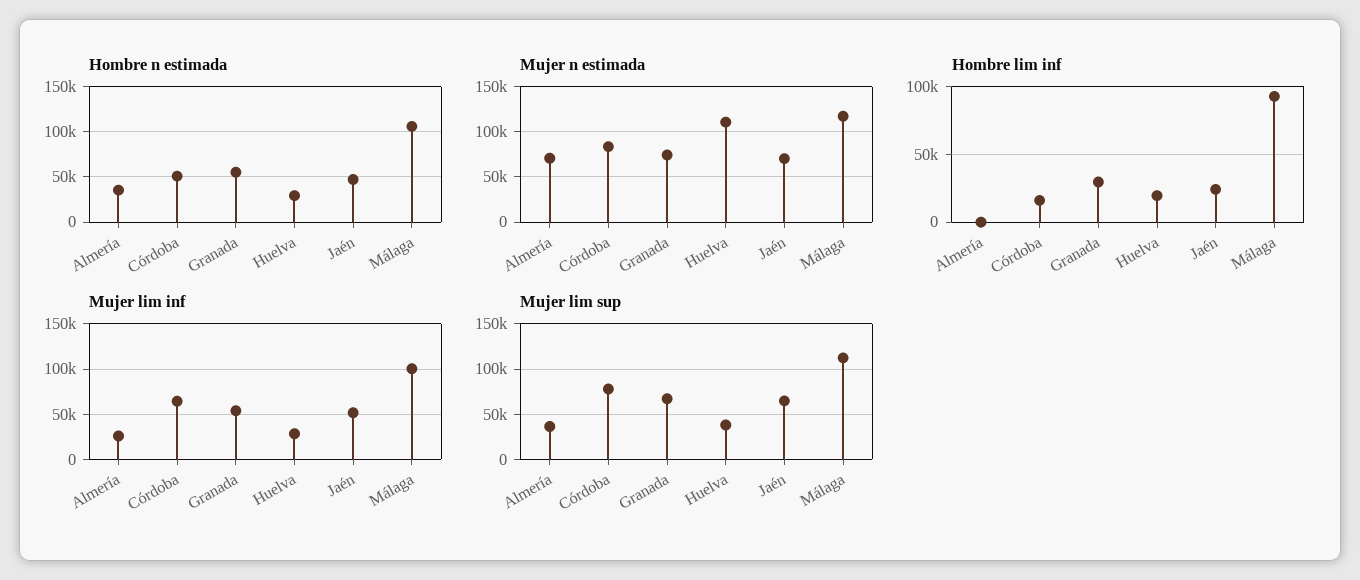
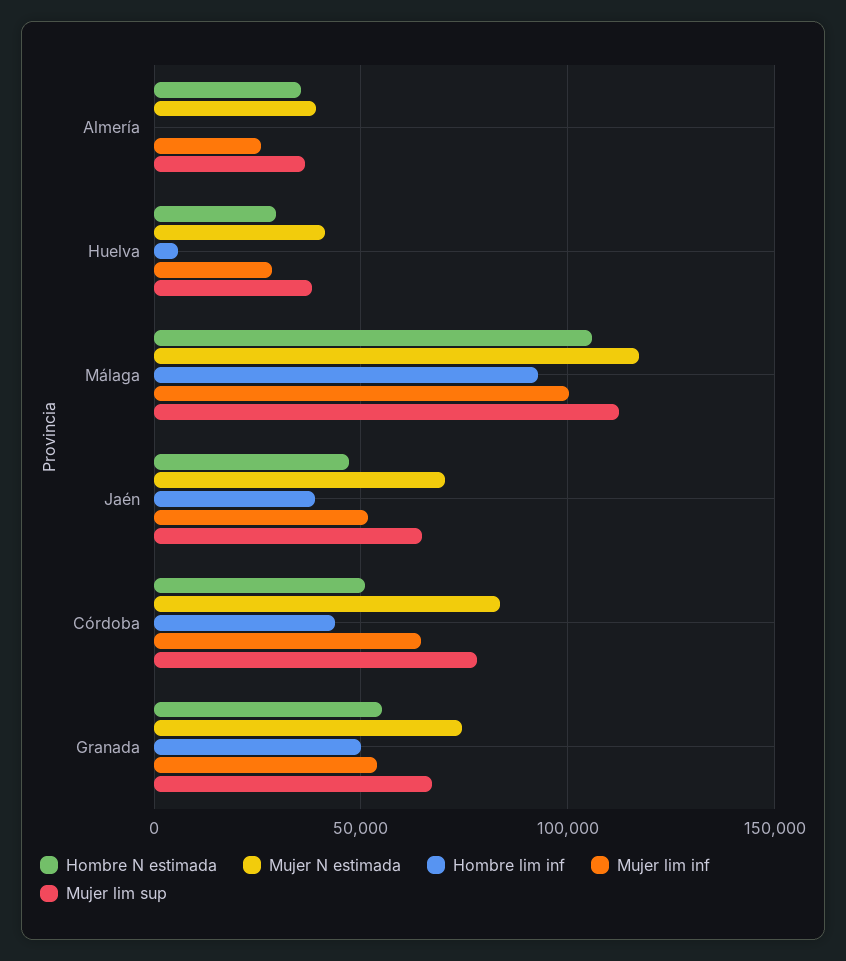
Mujer n estimada, Almería: 70000 -> 40000
Mujer n estimada, Huelva: 110000 -> 40000
Hombre lim inf, Córdoba: 15000 -> 45000
Hombre lim inf, Granada: 30000 -> 50000
Hombre lim inf, Huelva: 20000 -> 5000
Hombre lim inf, Jaén: 25000 -> 40000

